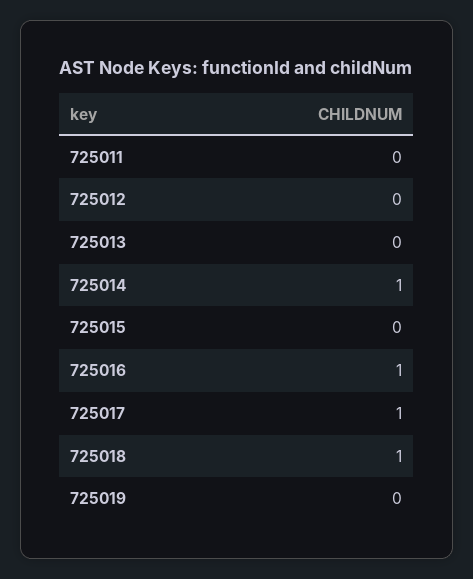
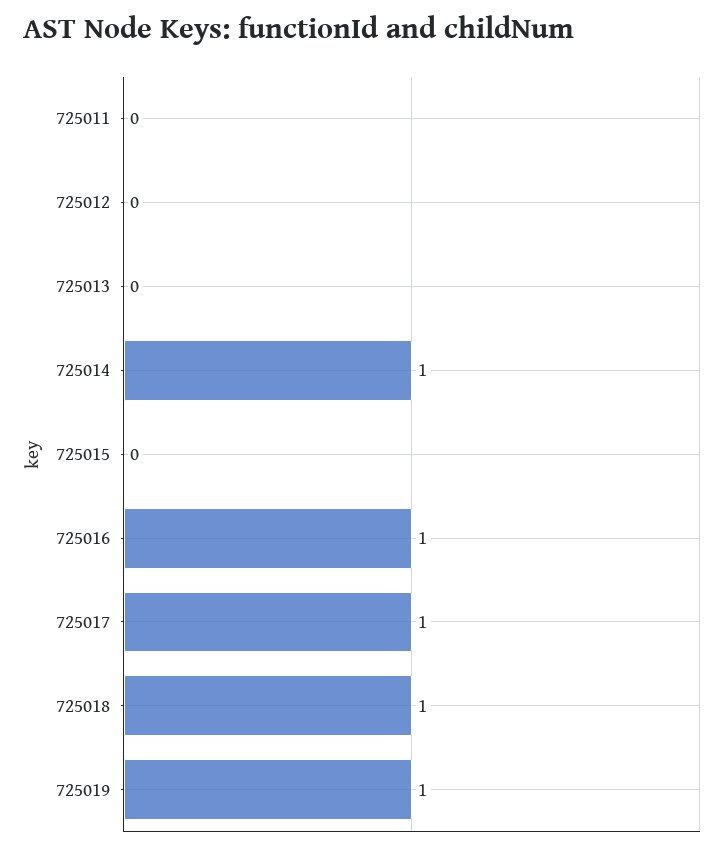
725019: 0 -> 1

